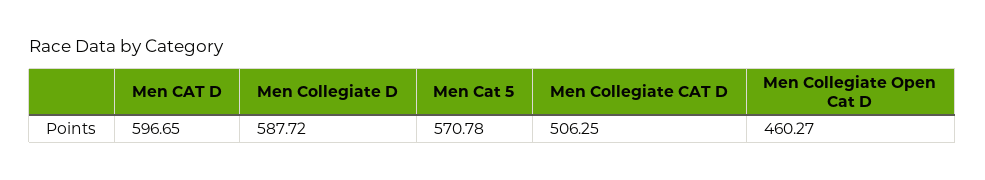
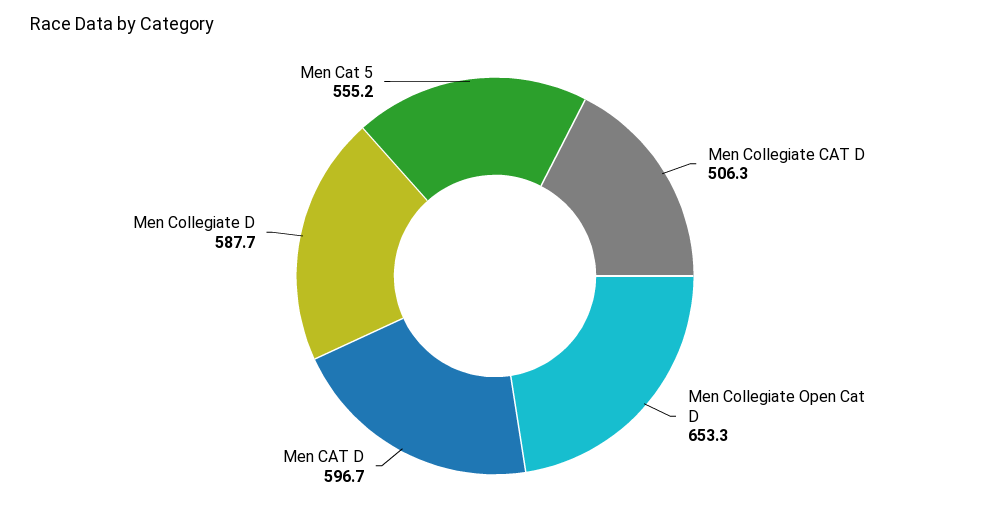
Men Cat 5: 570.78 -> 555.2
Men Collegiate Open Cat D: 460.27 -> 653.3

